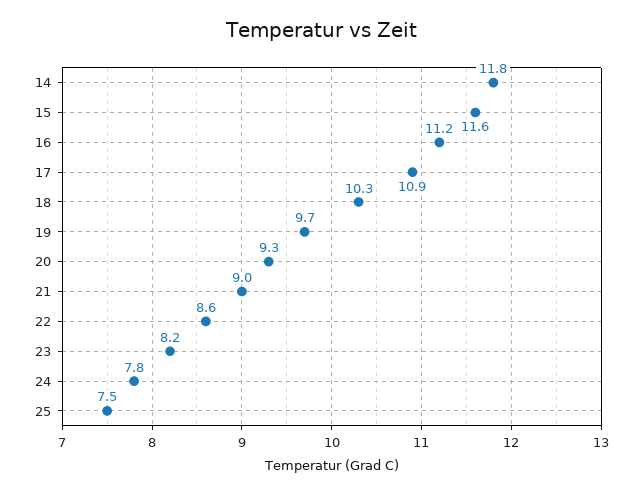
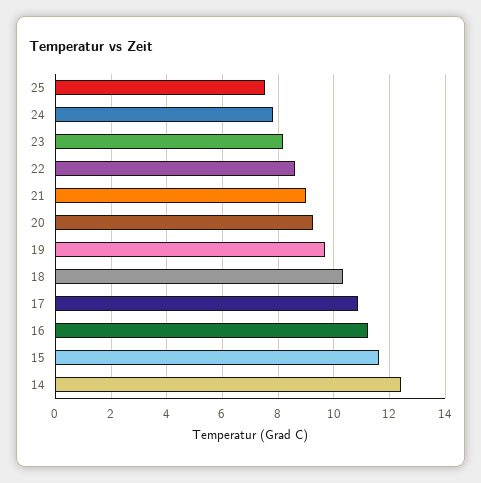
14: 11.8 -> 12.5

